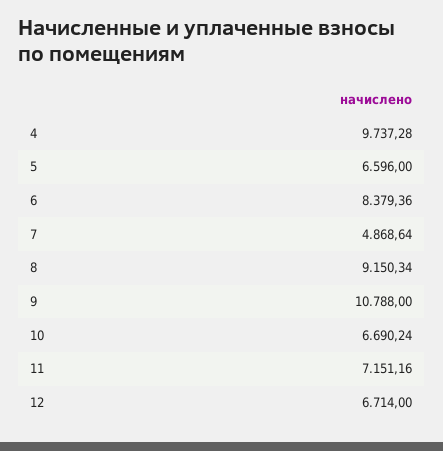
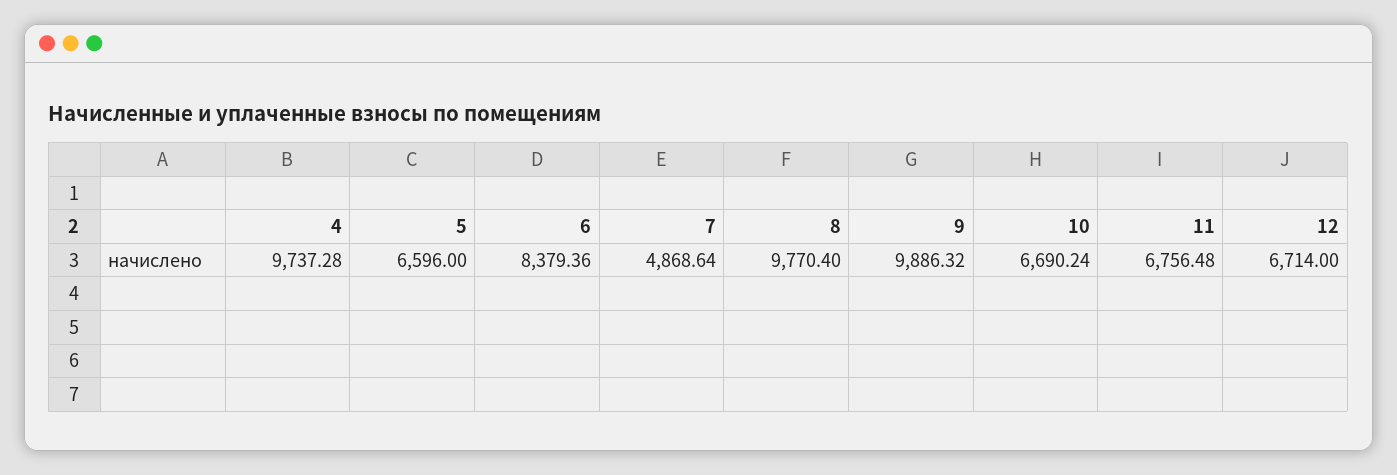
8: 9150.34 -> 9770.4
9: 10788 -> 9886.32
11: 7151.16 -> 6756.48

